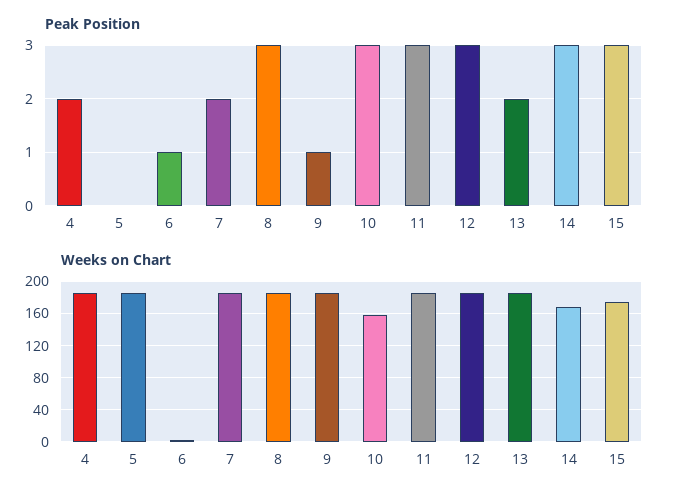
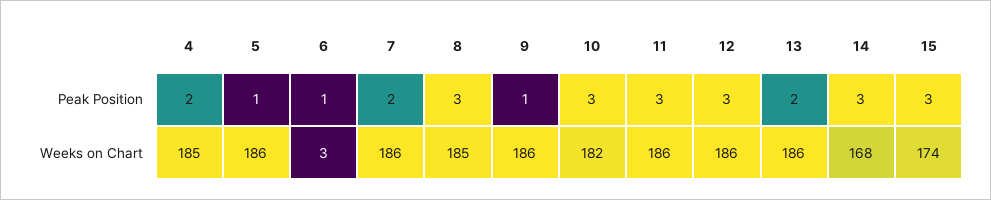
Peak Position, 5: 0 -> 1
Weeks on Chart, 10: 160 -> 182

